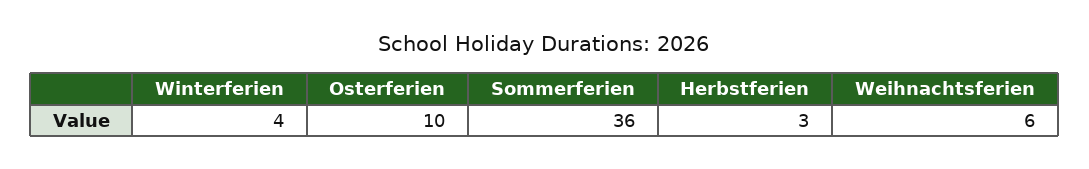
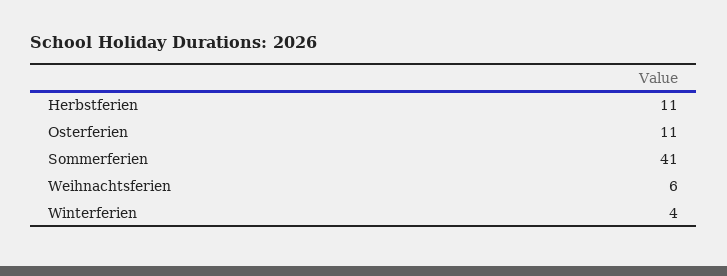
Osterferien: 10 -> 11
Sommerferien: 36 -> 41
Herbstferien: 3 -> 11

